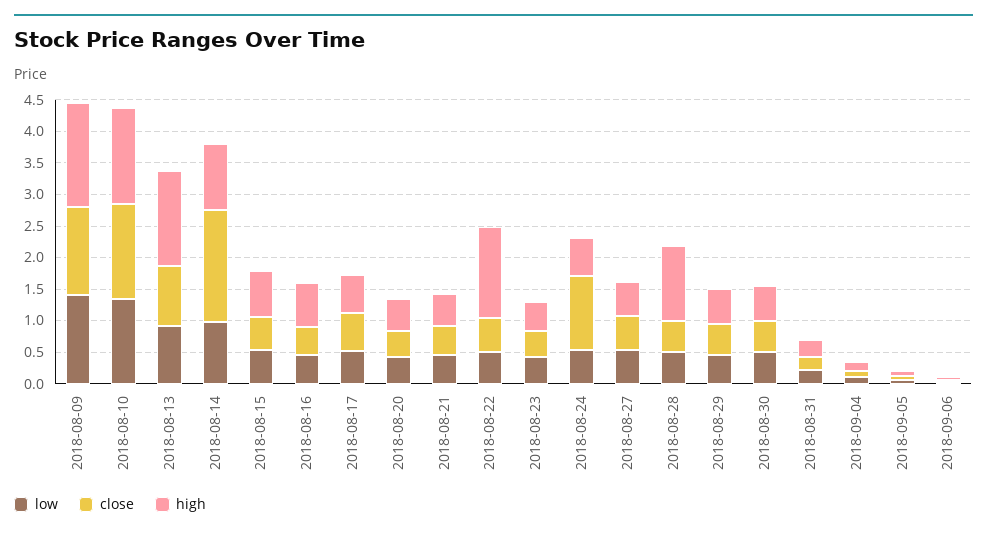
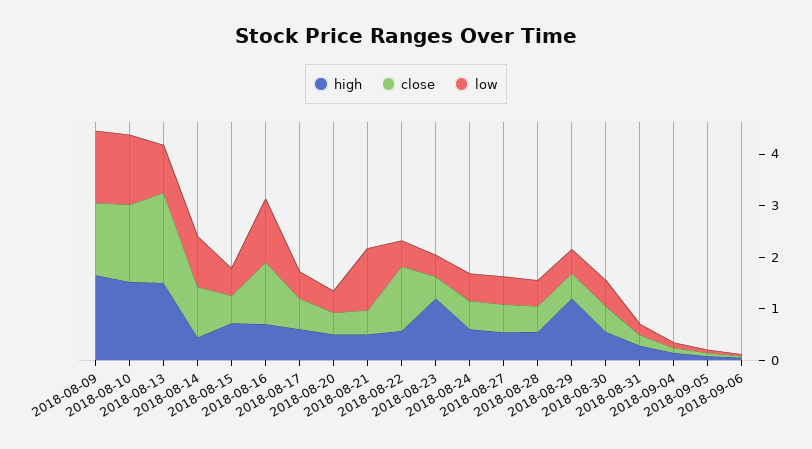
close, 2018-08-13: 1 -> 1.8
close, 2018-08-14: 1.75 -> 1
high, 2018-08-14: 1 -> 0.4
low, 2018-08-16: 0.5 -> 1.2
close, 2018-08-16: 0.5 -> 1.2
low, 2018-08-21: 0.5 -> 1.2
close, 2018-08-22: 0.5 -> 1.2
high, 2018-08-22: 1.5 -> 0.6
high, 2018-08-23: 0.5 -> 1.2
close, 2018-08-24: 1.25 -> 0.6
high, 2018-08-28: 1.25 -> 0.6
high, 2018-08-29: 0.5 -> 1.2

